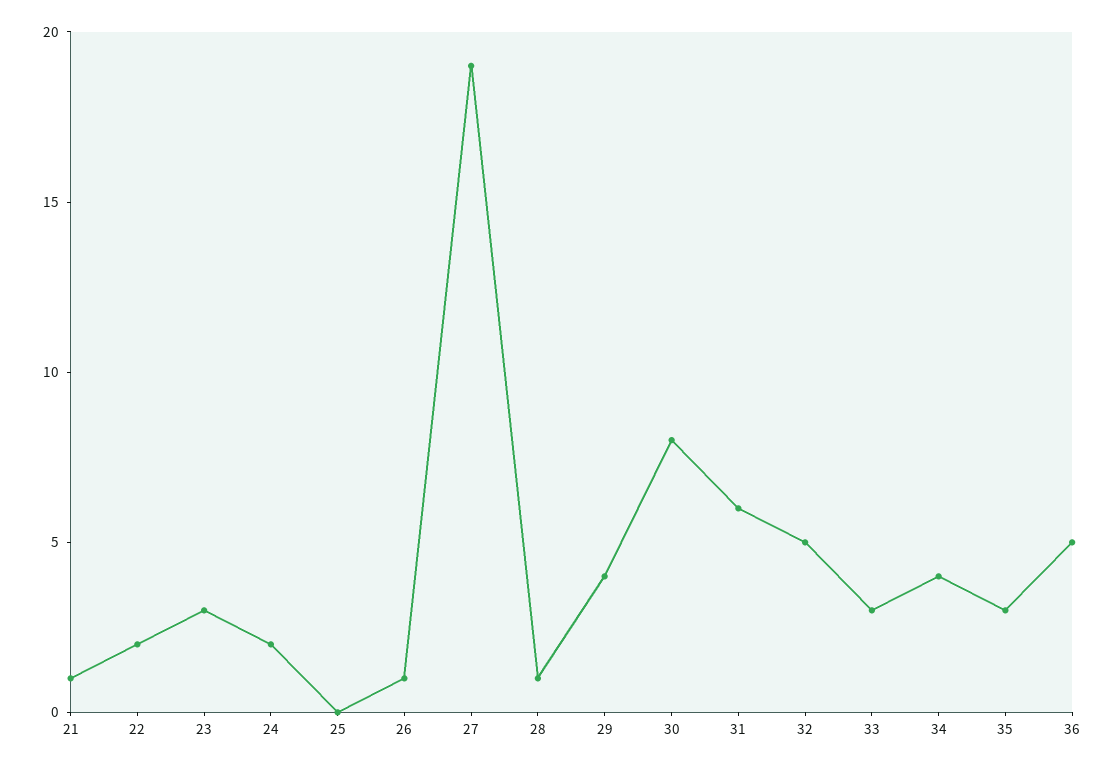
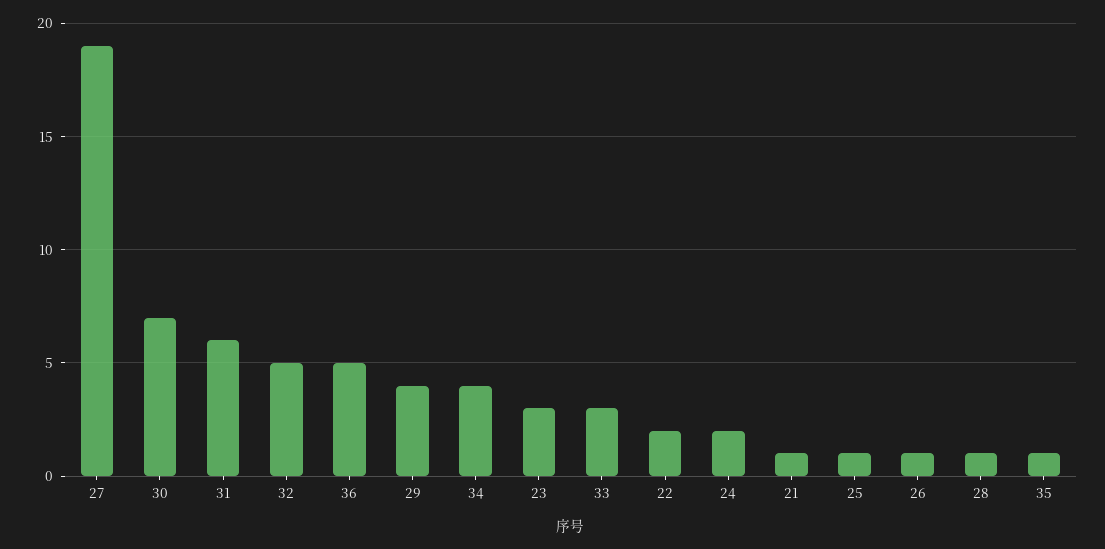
25: 0 -> 1
30: 8 -> 7
35: 3 -> 1

